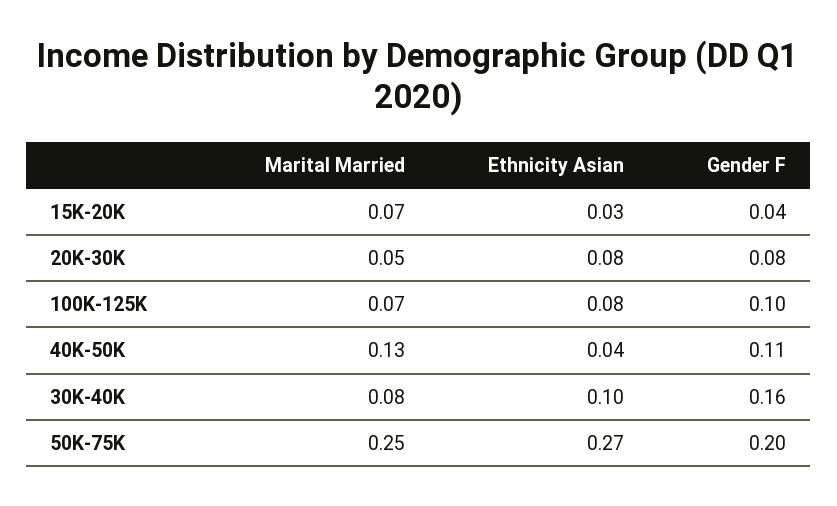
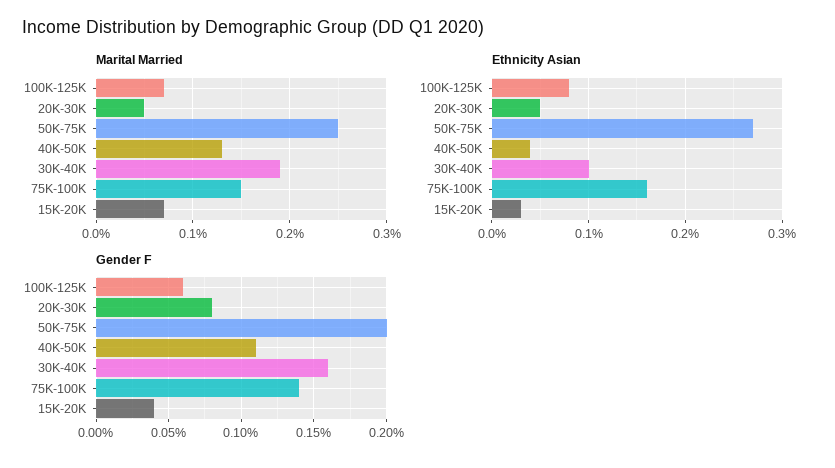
Ethnicity Asian, 20K-30K: 0.08 -> 0.05
Gender F, 100K-125K: 0.1 -> 0.06
Marital Married, 30K-40K: 0.08 -> 0.19
Marital Married, 75K-100K: none -> 0.15
Ethnicity Asian, 75K-100K: none -> 0.16
Gender F, 75K-100K: none -> 0.14

